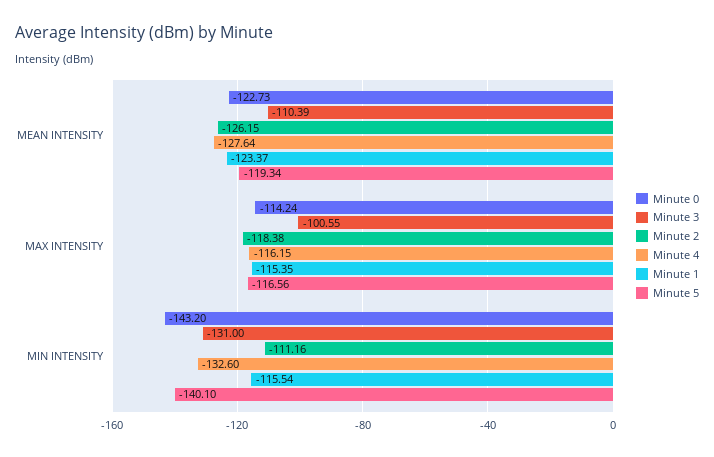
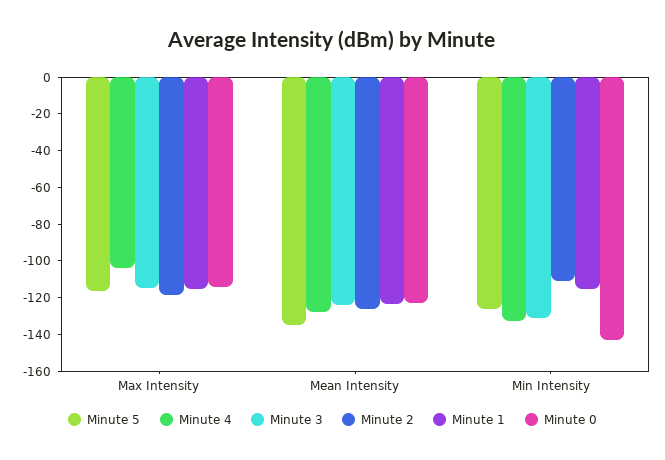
Minute 3, MEAN INTENSITY: -110.39 -> -125
Minute 5, MEAN INTENSITY: -119.34 -> -135
Minute 3, MAX INTENSITY: -100.55 -> -115
Minute 4, MAX INTENSITY: -116.15 -> -105
Minute 5, MIN INTENSITY: -140.1 -> -125

